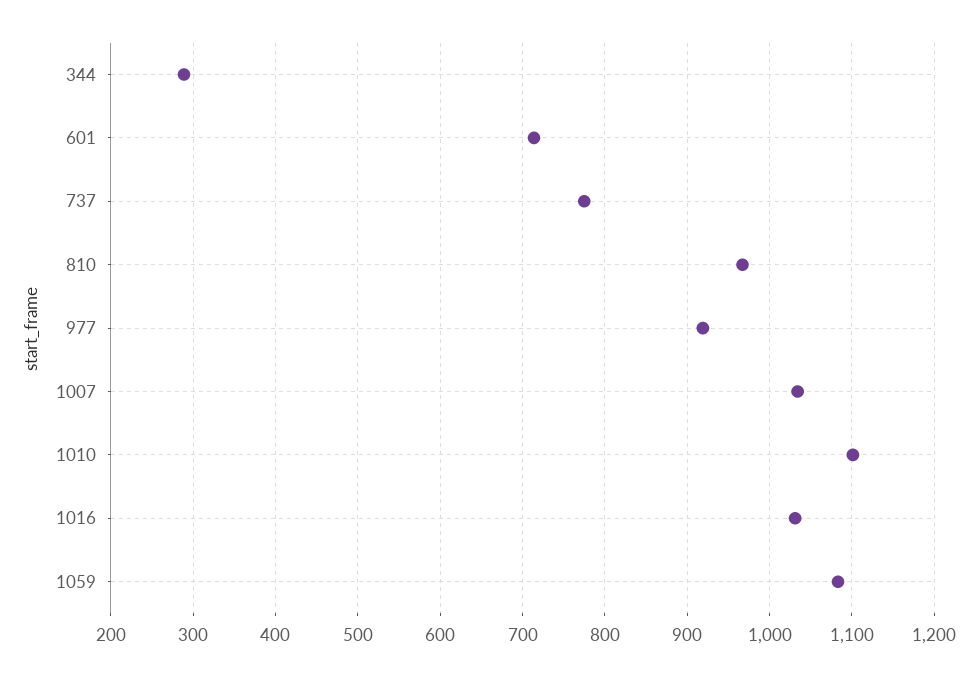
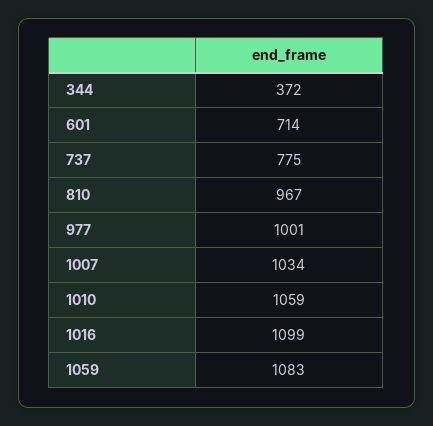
344: 290 -> 372
977: 920 -> 1001
1010: 1100 -> 1059
1016: 1030 -> 1099

